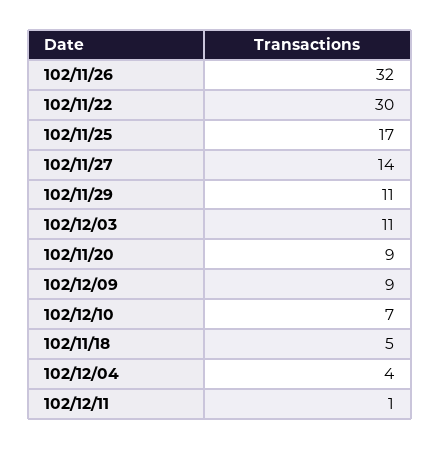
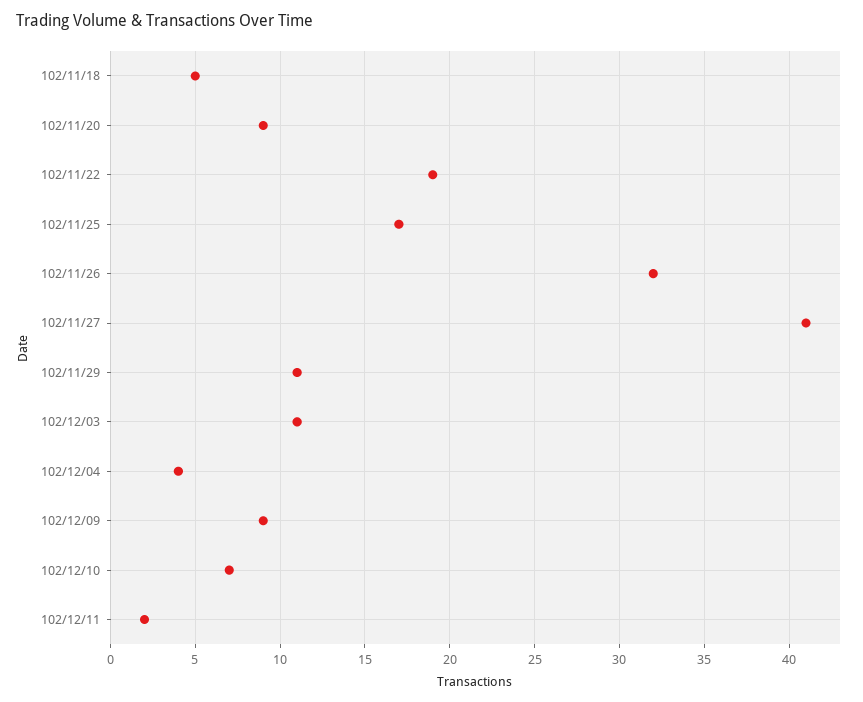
102/11/22: 30 -> 19
102/11/27: 14 -> 41
102/12/11: 1 -> 2

